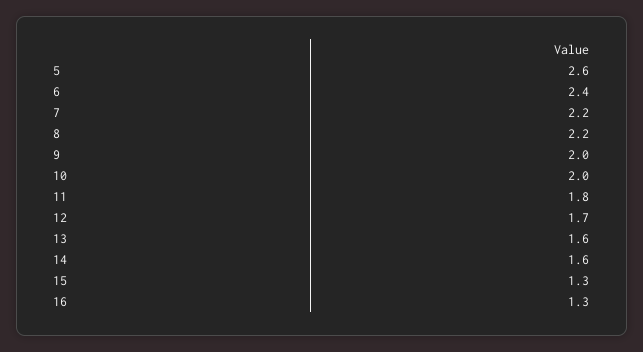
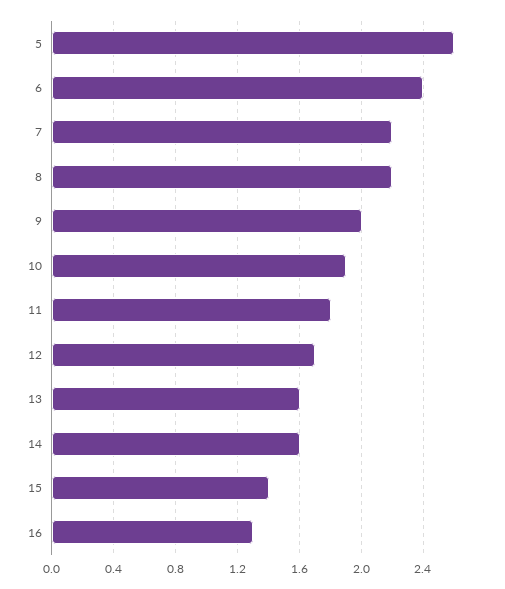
10: 2 -> 1.9
15: 1.3 -> 1.4

